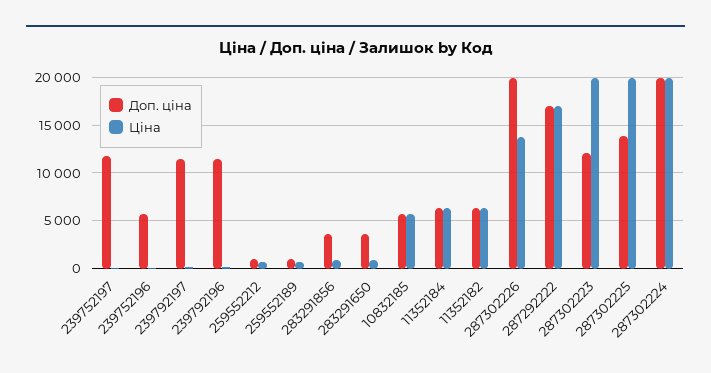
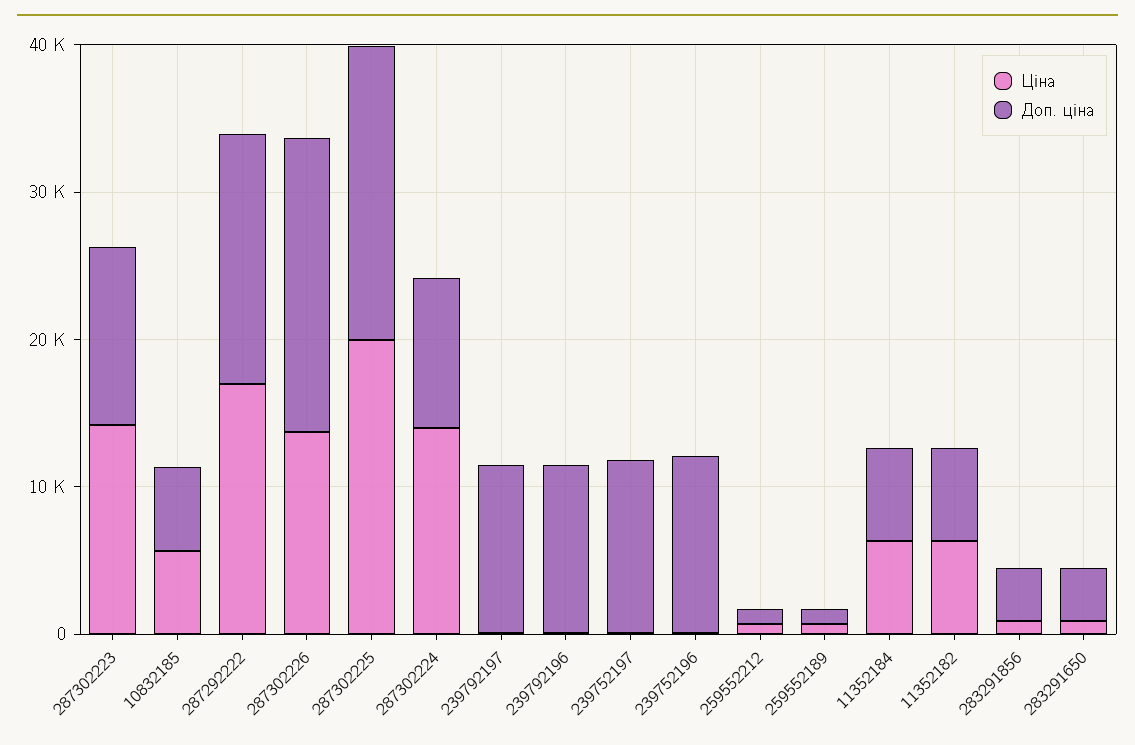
Доп. ціна, 239752196: 6000 -> 12000
Ціна, 287302223: 20000 -> 14000
Доп. ціна, 287302225: 14000 -> 20000
Доп. ціна, 287302224: 20000 -> 10000
Ціна, 287302224: 20000 -> 14000

